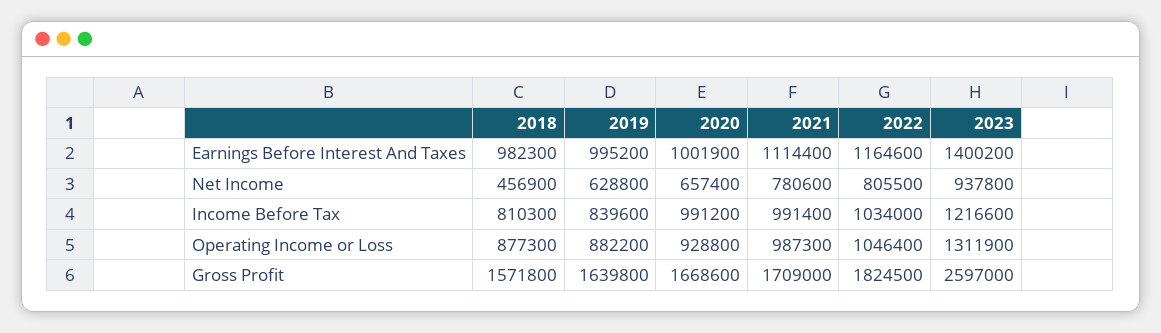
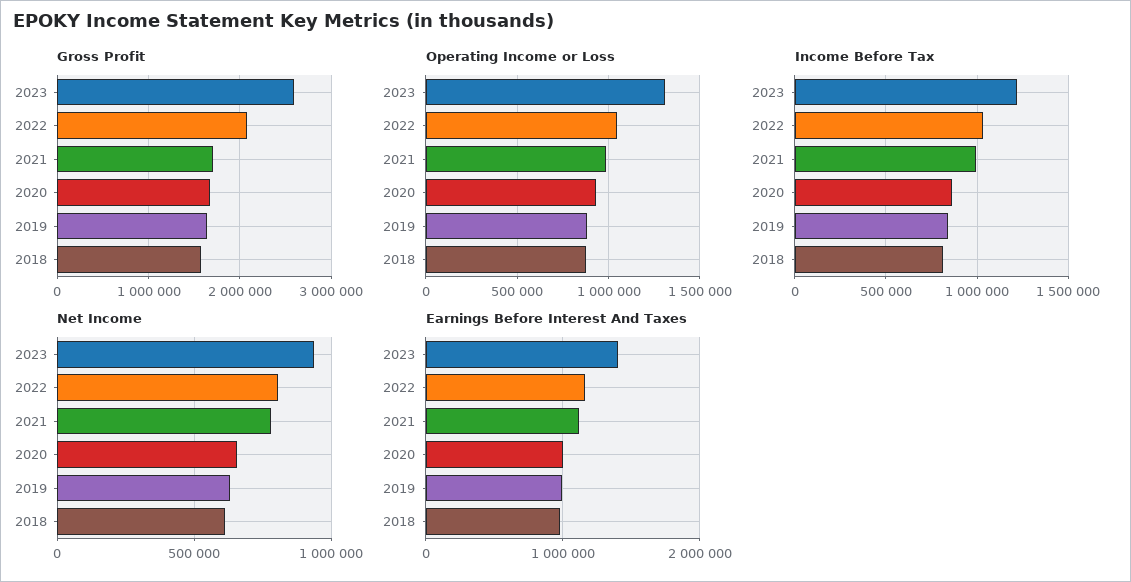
Net Income, 2018: 456900 -> 600000
Income Before Tax, 2020: 991200 -> 850000
Gross Profit, 2022: 1824500 -> 2100000

